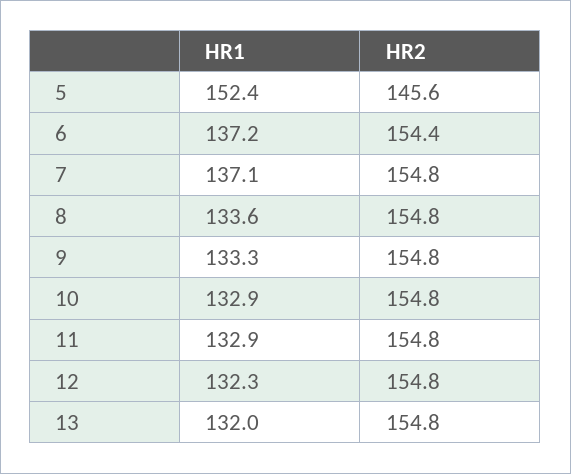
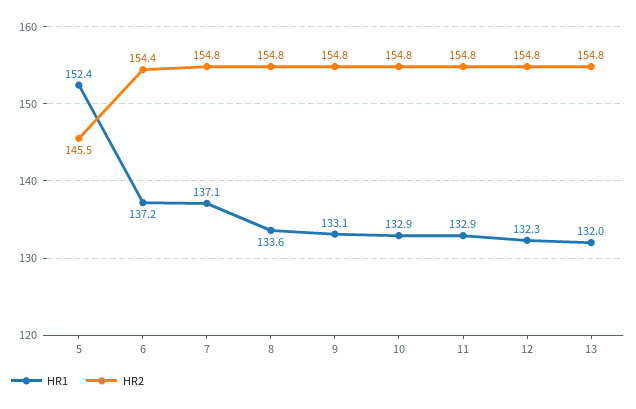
HR2, 5: 145.6 -> 145.5
HR1, 9: 133.3 -> 133.1

